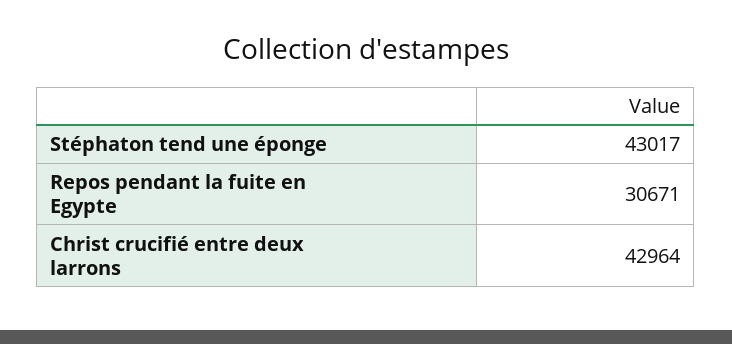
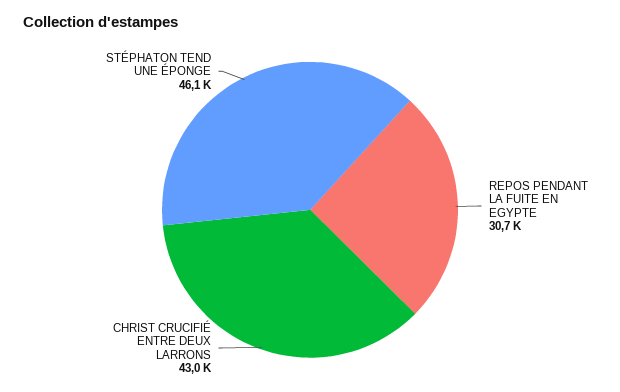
Stéphaton tend une éponge: 43017 -> 46100

